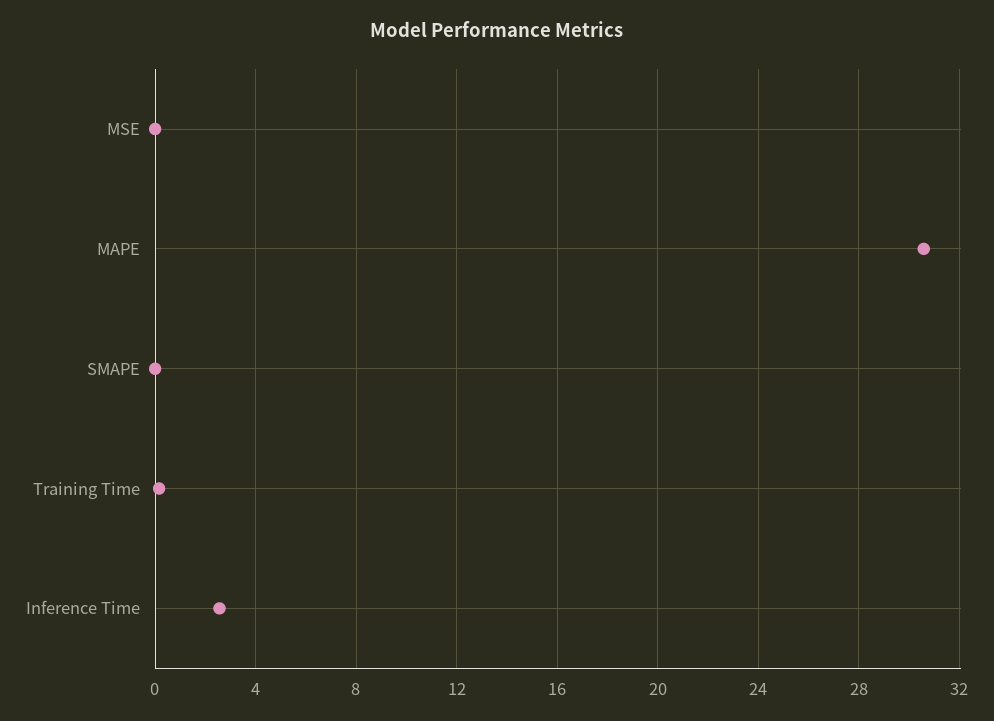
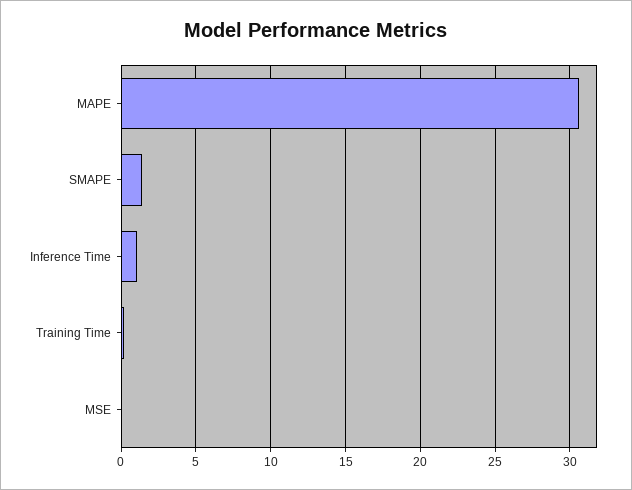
SMAPE: 0 -> 1.5
Inference Time: 2.5 -> 1

